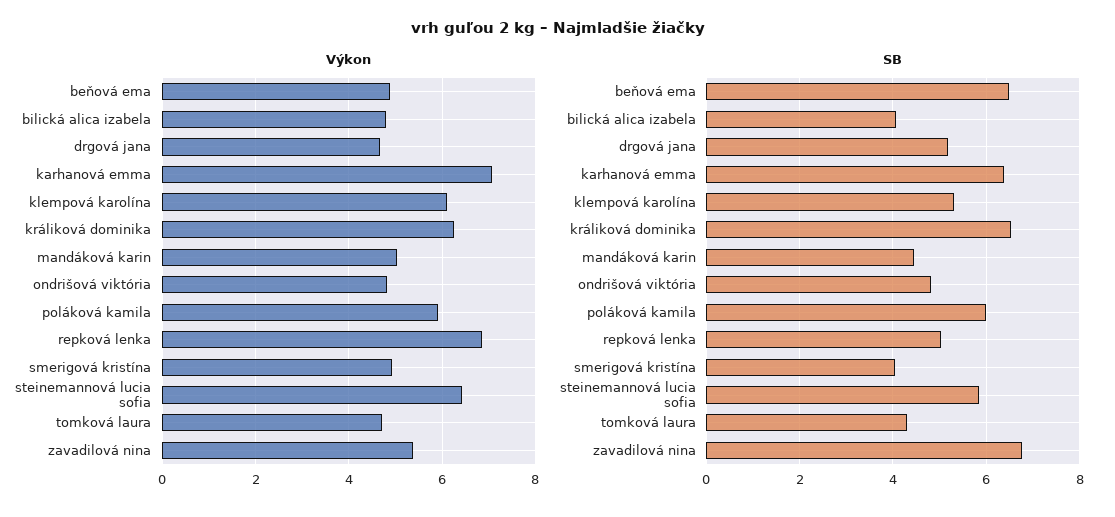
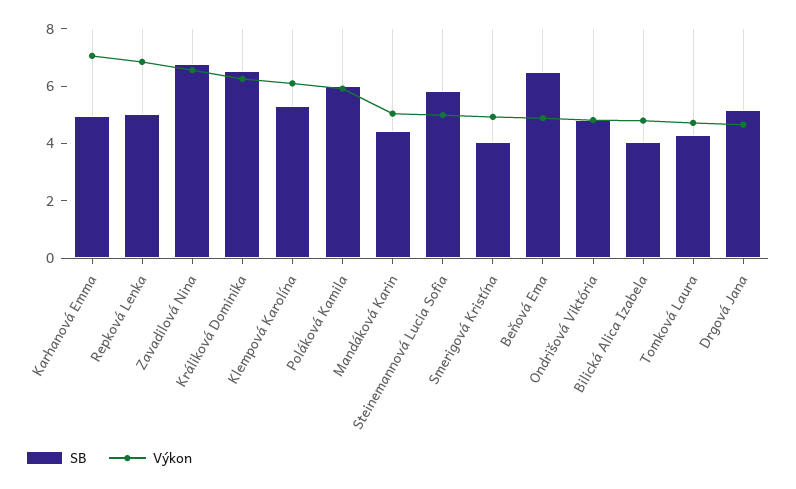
Výkon, steinemannová lucia sofia: 6.4 -> 5
Výkon, zavadilová nina: 5.4 -> 6.5
SB, karhanová emma: 6.4 -> 5

